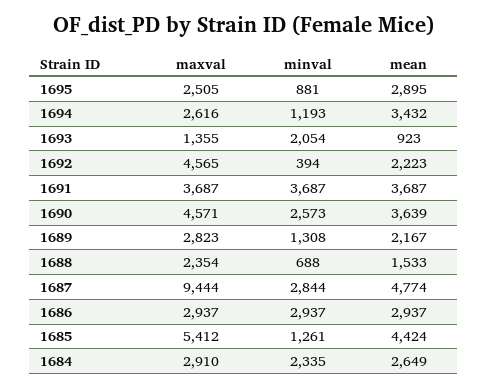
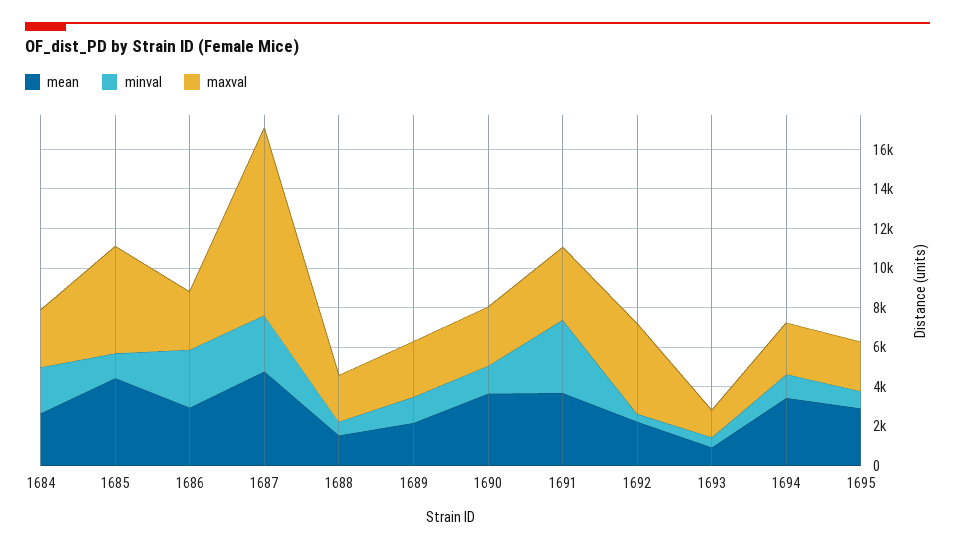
minval, 1693: 2054 -> 500
maxval, 1690: 4571 -> 3000
minval, 1690: 2573 -> 1500

